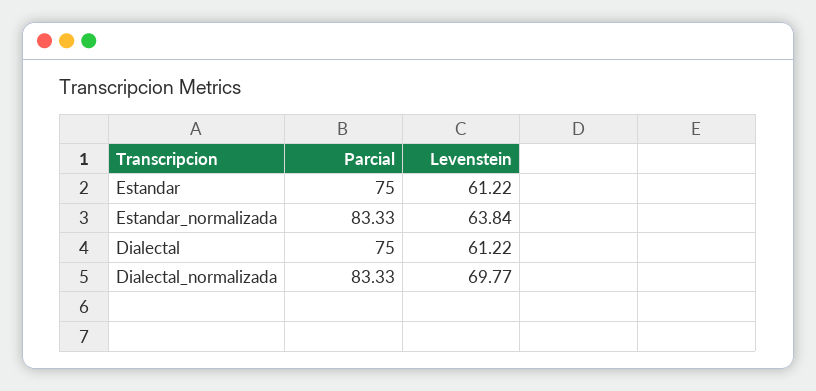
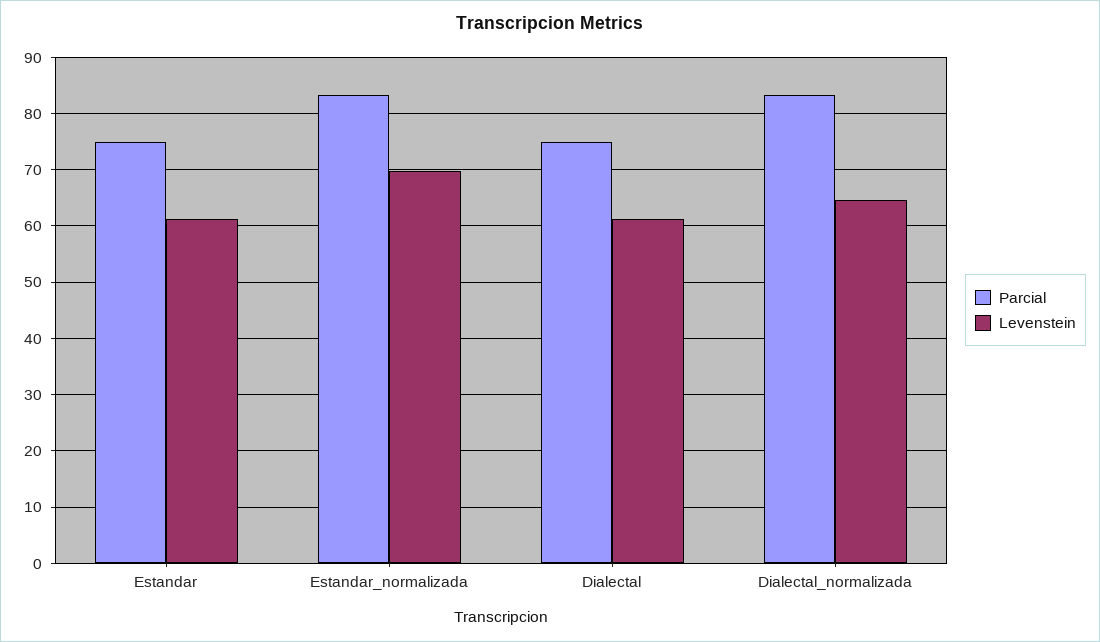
Levenstein, Estandar_normalizada: 63.84 -> 70
Levenstein, Dialectal_normalizada: 69.77 -> 64

